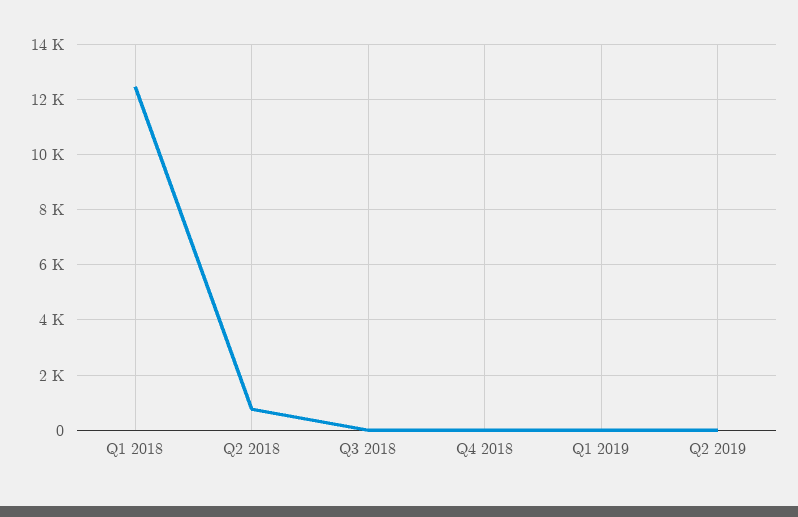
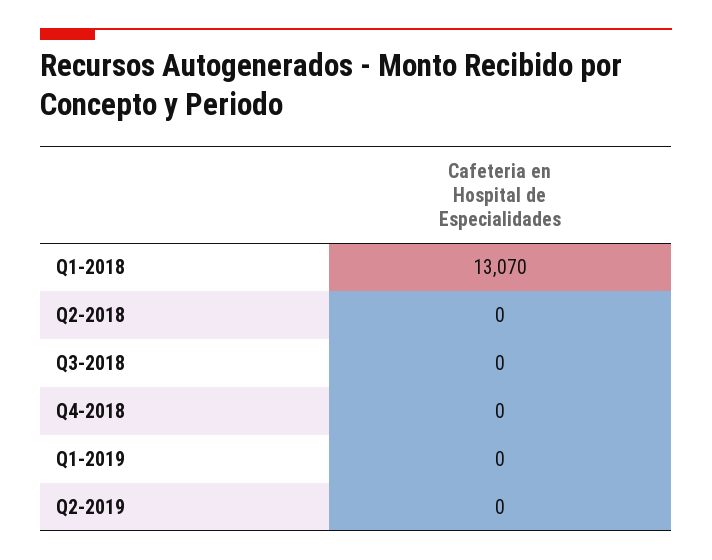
Q1 2018: 12500 -> 13070
Q2 2018: 750 -> 0

